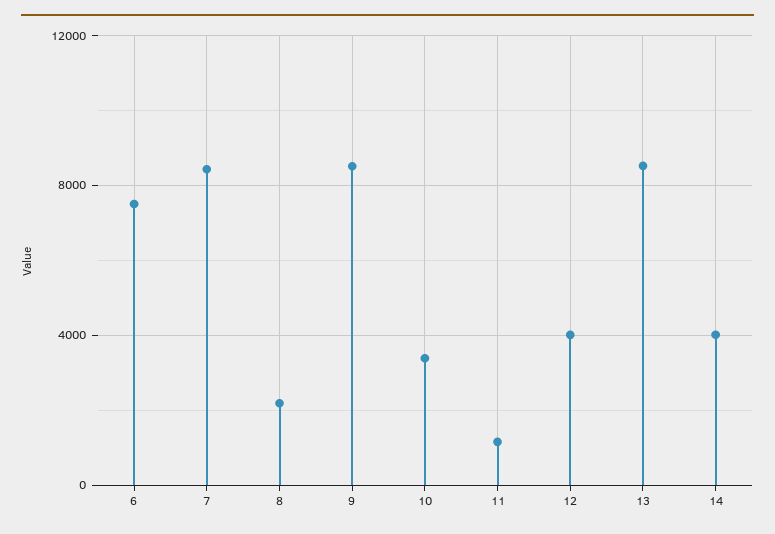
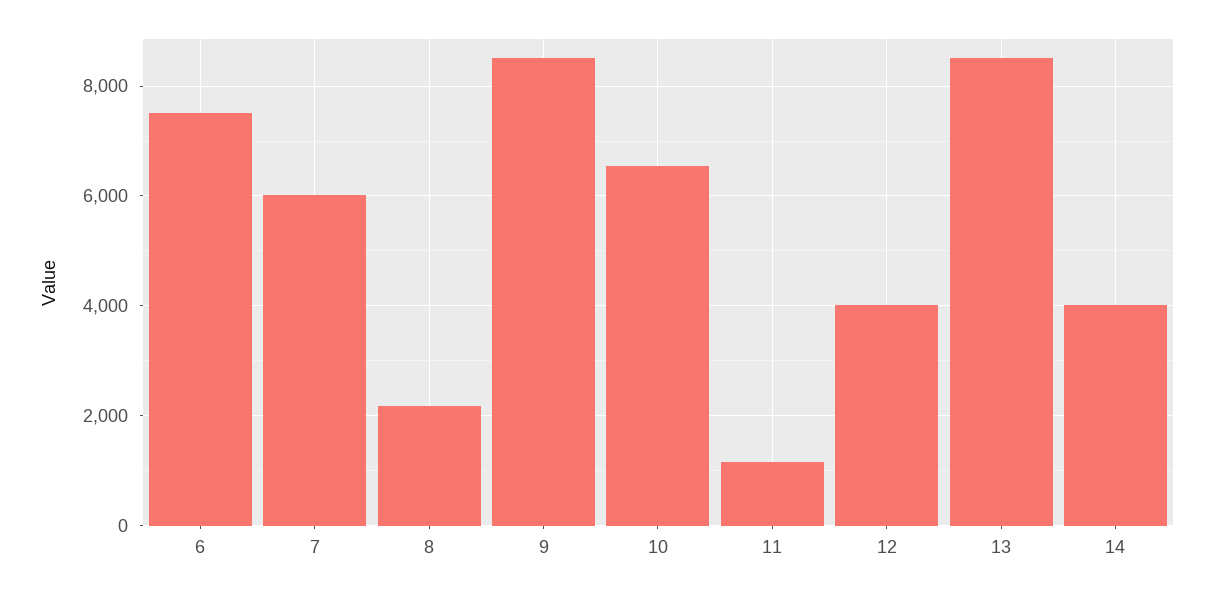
7: 8500 -> 6000
10: 3500 -> 6600

